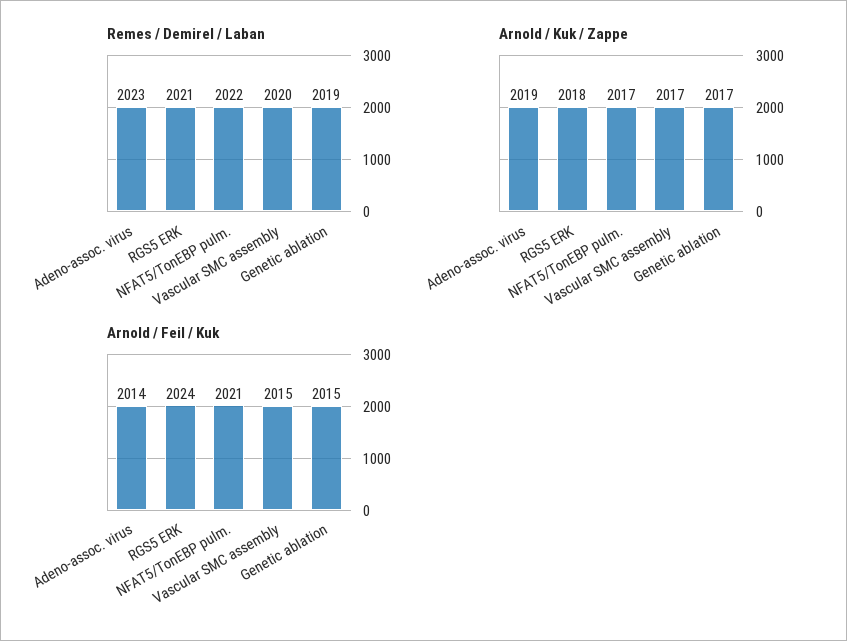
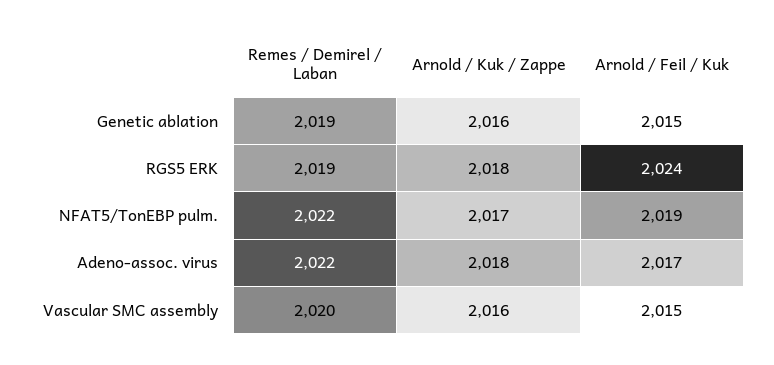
Remes / Demirel / Laban, Adeno-assoc. virus: 2023 -> 2022
Remes / Demirel / Laban, RGS5 ERK: 2021 -> 2019
Arnold / Kuk / Zappe, Adeno-assoc. virus: 2019 -> 2018
Arnold / Kuk / Zappe, Vascular SMC assembly: 2017 -> 2016
Arnold / Kuk / Zappe, Genetic ablation: 2017 -> 2016
Arnold / Feil / Kuk, Adeno-assoc. virus: 2014 -> 2017
Arnold / Feil / Kuk, NFAT5/TonEBP pulm.: 2021 -> 2019

